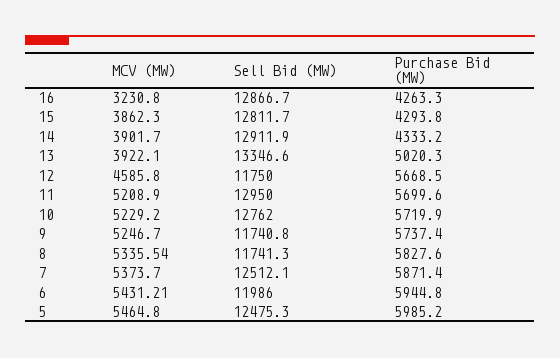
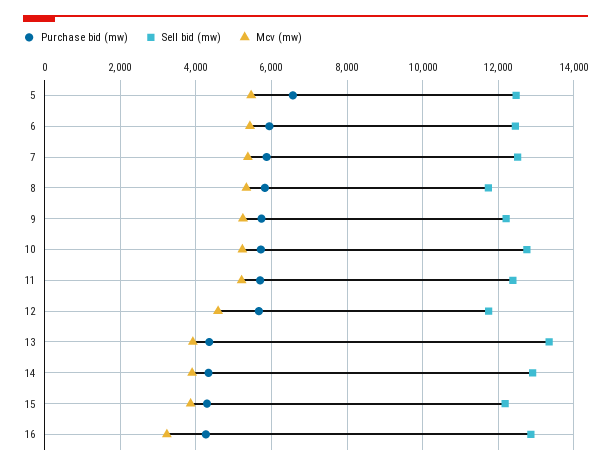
Sell Bid (MW), 15: 12811.7 -> 12200
Purchase Bid (MW), 13: 5020.3 -> 4400
Sell Bid (MW), 11: 12950 -> 12400
Sell Bid (MW), 9: 11740.8 -> 12200
Sell Bid (MW), 6: 11986 -> 12400
Purchase Bid (MW), 5: 5985.2 -> 6600

